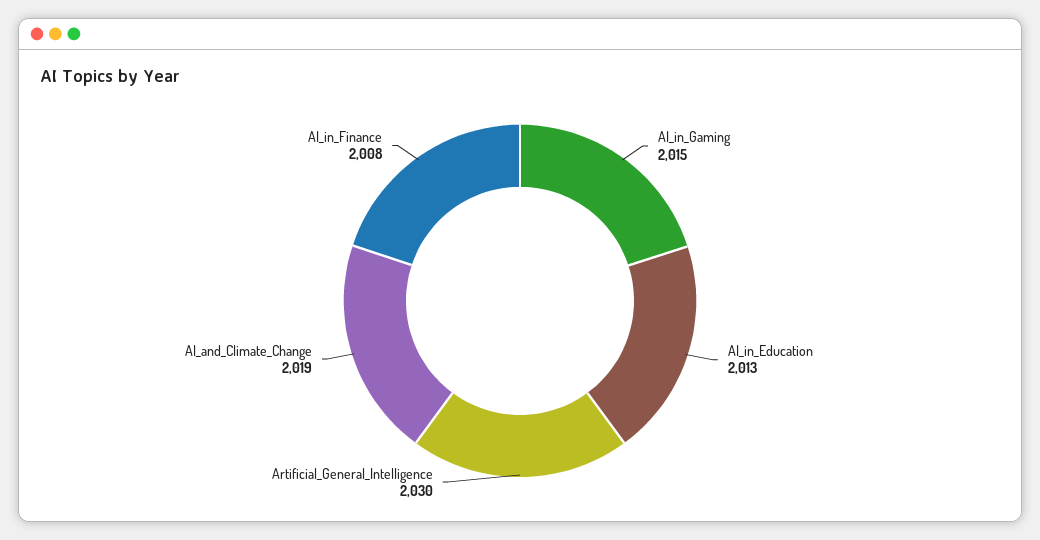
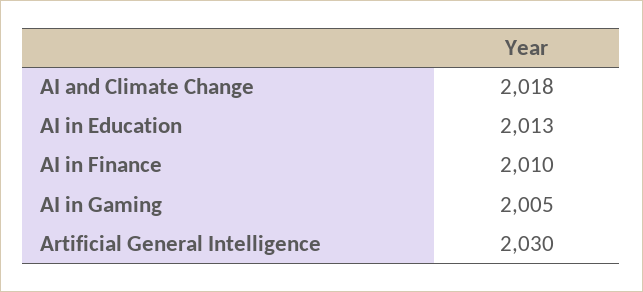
AI_in_Gaming: 2015 -> 2005
AI_and_Climate_Change: 2019 -> 2018
AI_in_Finance: 2008 -> 2010

